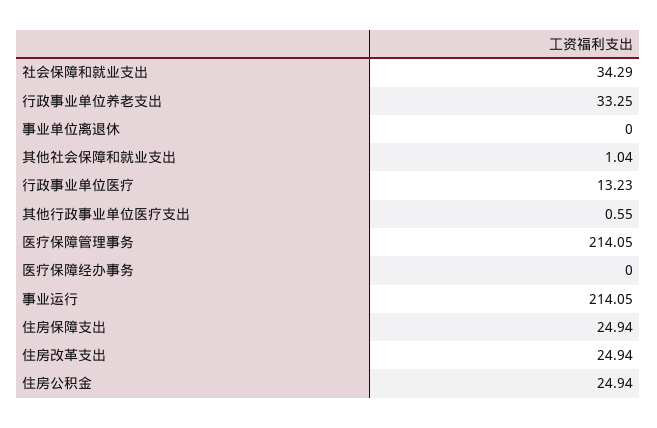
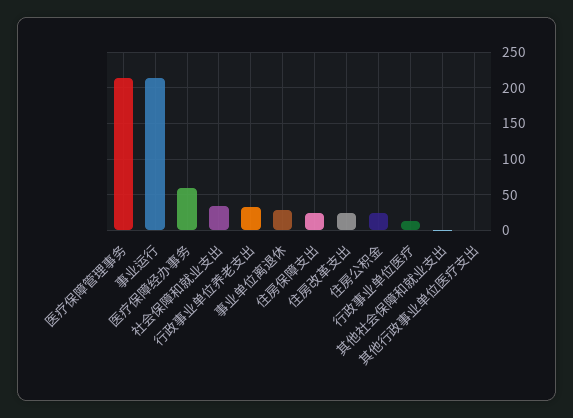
事业单位离退休: 0 -> 30
医疗保障经办事务: 0 -> 60

